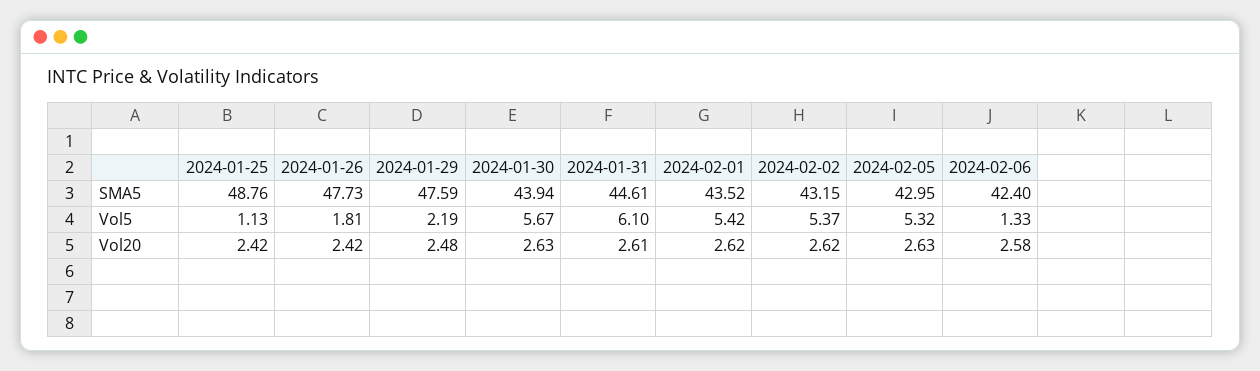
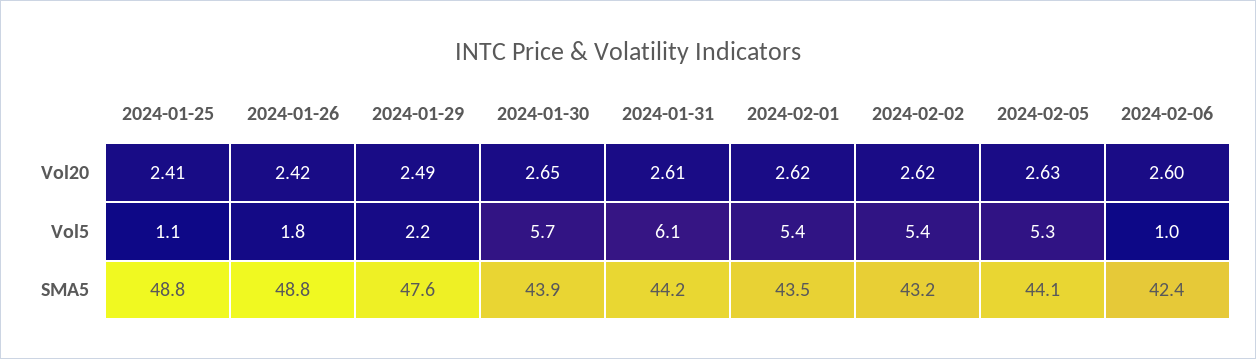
2024-01-26, SMA5: 47.73 -> 48.8
2024-01-31, SMA5: 44.61 -> 44.2
2024-02-05, SMA5: 42.95 -> 44.1
2024-02-06, Vol5: 1.33 -> 1
2024-01-25, Vol20: 2.42 -> 2.41
2024-01-29, Vol20: 2.48 -> 2.49
2024-01-30, Vol20: 2.63 -> 2.65
2024-02-06, Vol20: 2.58 -> 2.6

